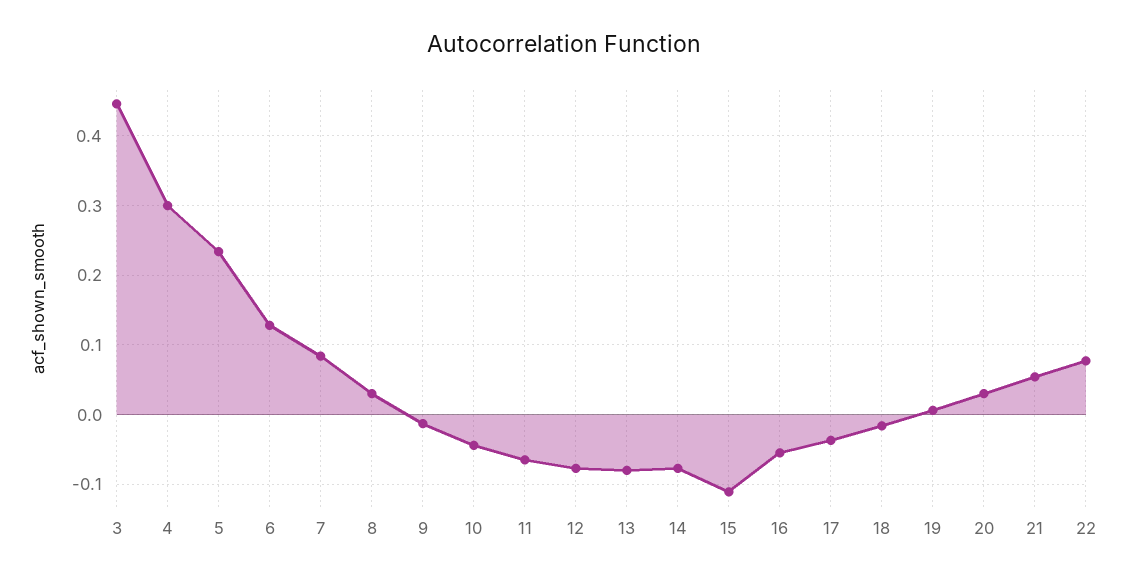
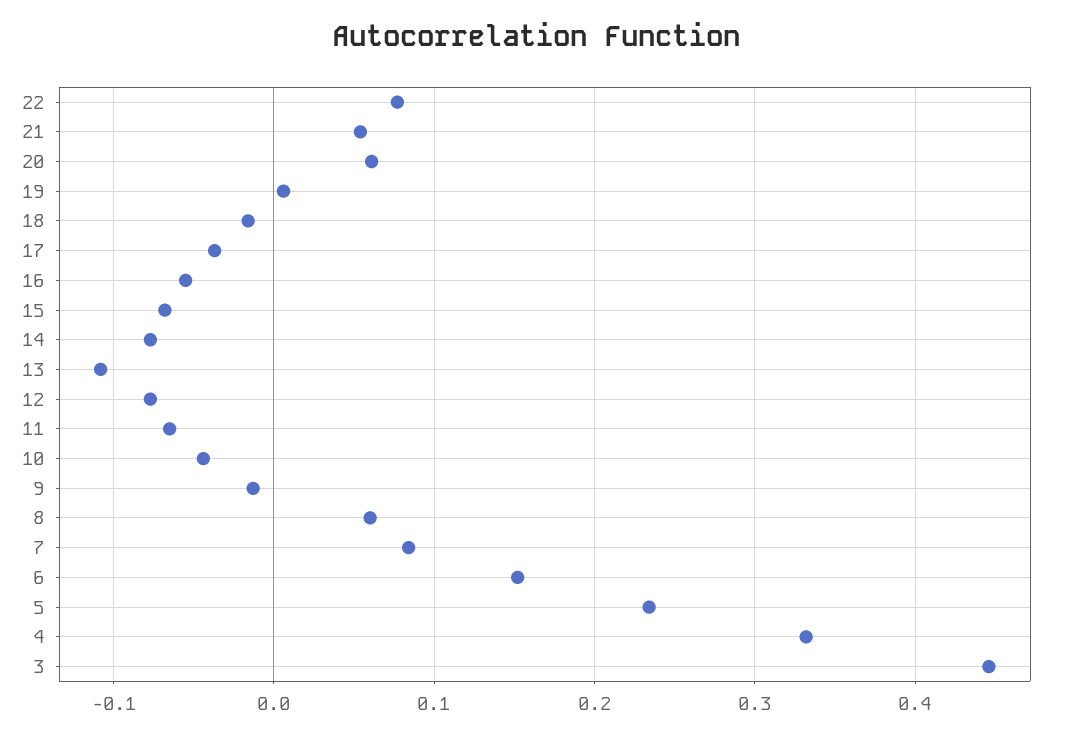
4: 0.3 -> 0.33
6: 0.13 -> 0.15
8: 0.03 -> 0.06
13: -0.08 -> -0.11
15: -0.11 -> -0.07
20: 0.03 -> 0.06

